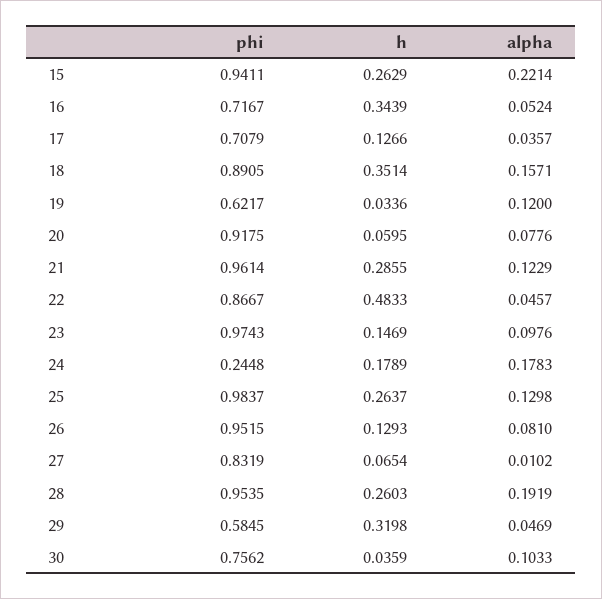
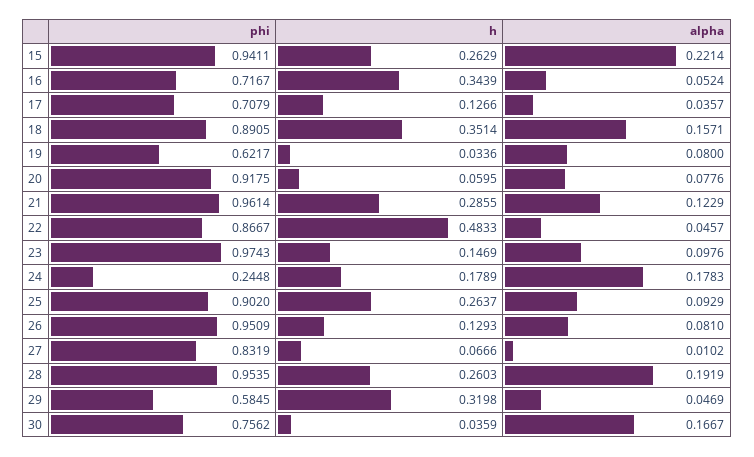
alpha, 19: 0.12 -> 0.08
phi, 25: 0.9837 -> 0.902
alpha, 25: 0.1298 -> 0.0929
phi, 26: 0.9515 -> 0.9509
h, 27: 0.0654 -> 0.0666
alpha, 30: 0.1033 -> 0.1667

